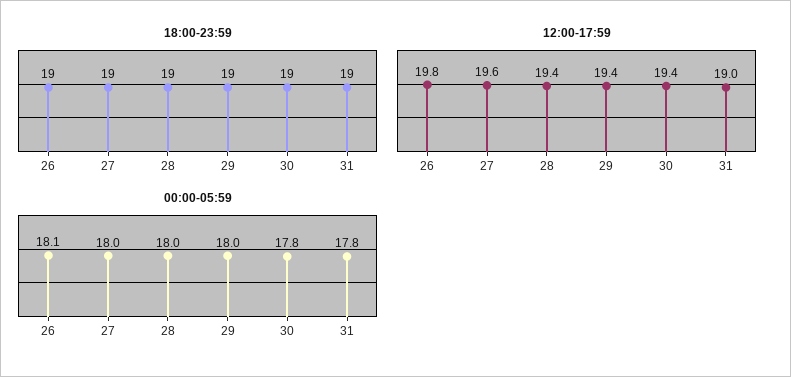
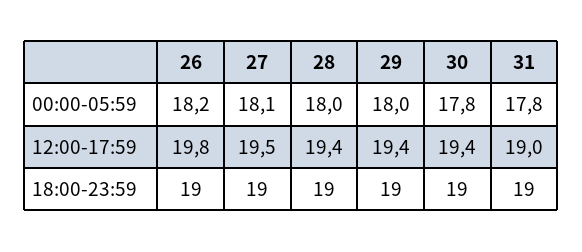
12:00-17:59, 27: 19.6 -> 19.5
00:00-05:59, 26: 18.1 -> 18.2
00:00-05:59, 27: 18 -> 18.1

